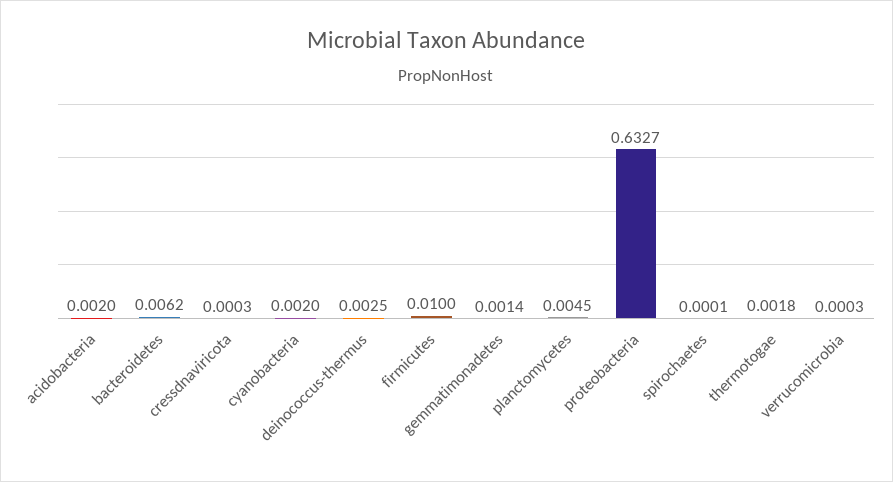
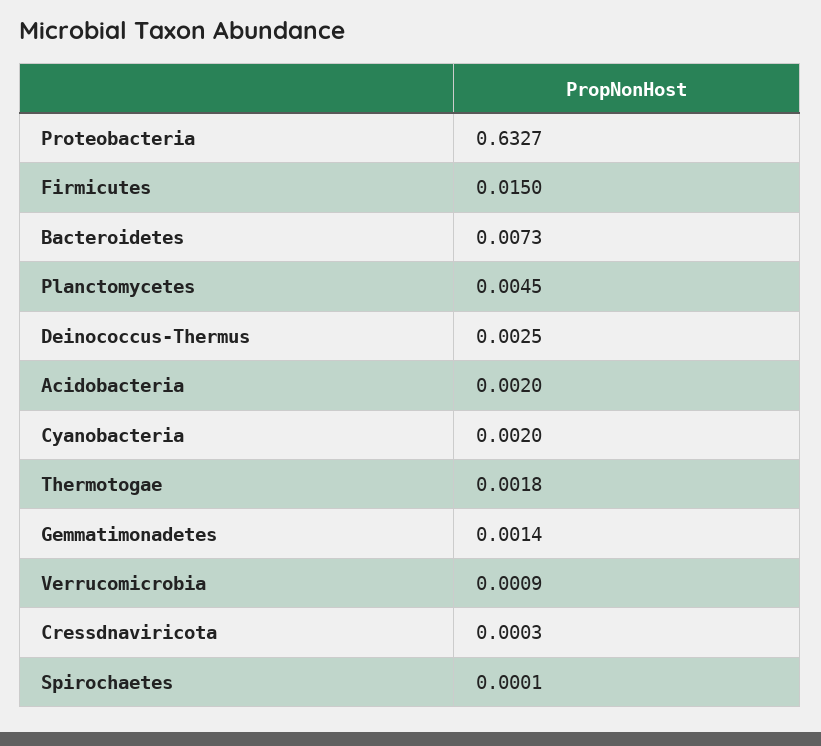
bacteroidetes: 0.0062 -> 0.0073
firmicutes: 0.01 -> 0.015
verrucomicrobia: 0.0003 -> 0.0009

